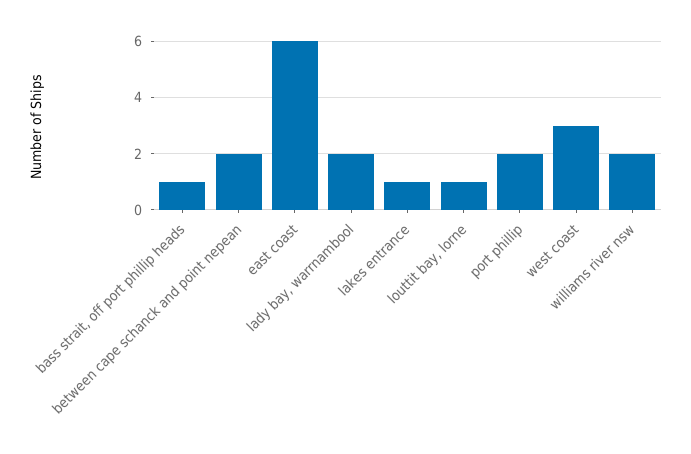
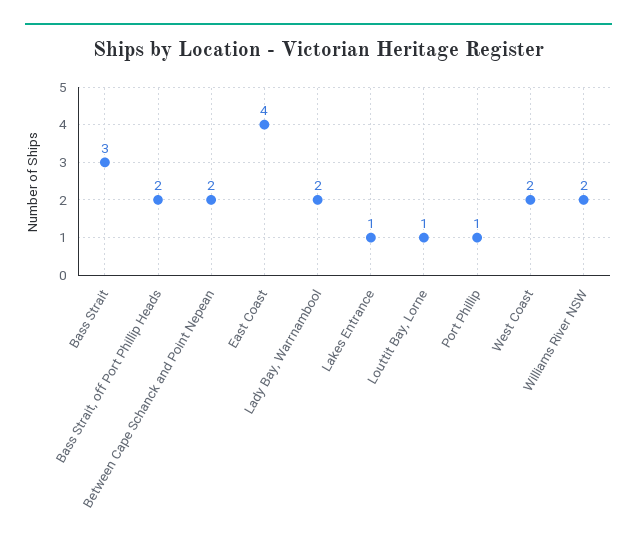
bass strait, off port phillip heads: 1 -> 2
east coast: 6 -> 4
port phillip: 2 -> 1
west coast: 3 -> 2
Bass Strait: none -> 3

